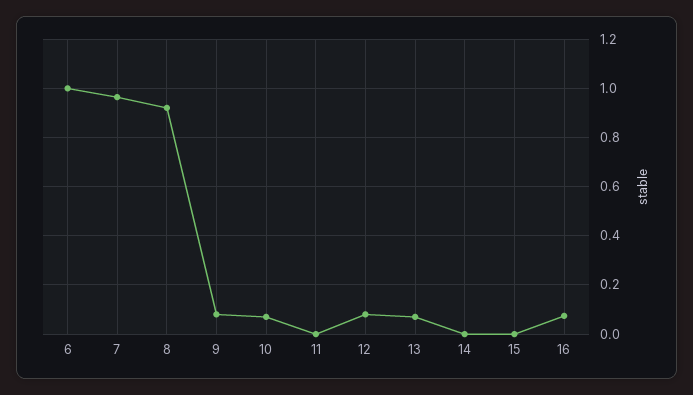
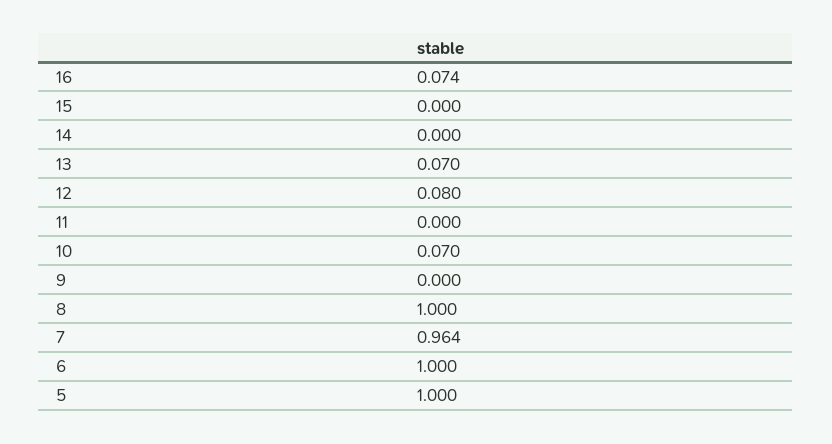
8: 0.925 -> 1
9: 0.075 -> 0
5: none -> 1

